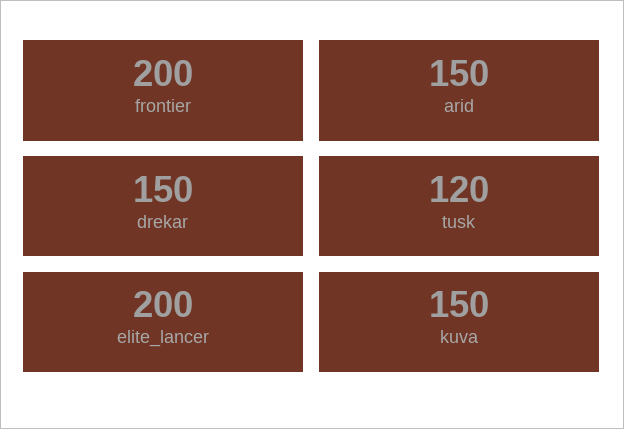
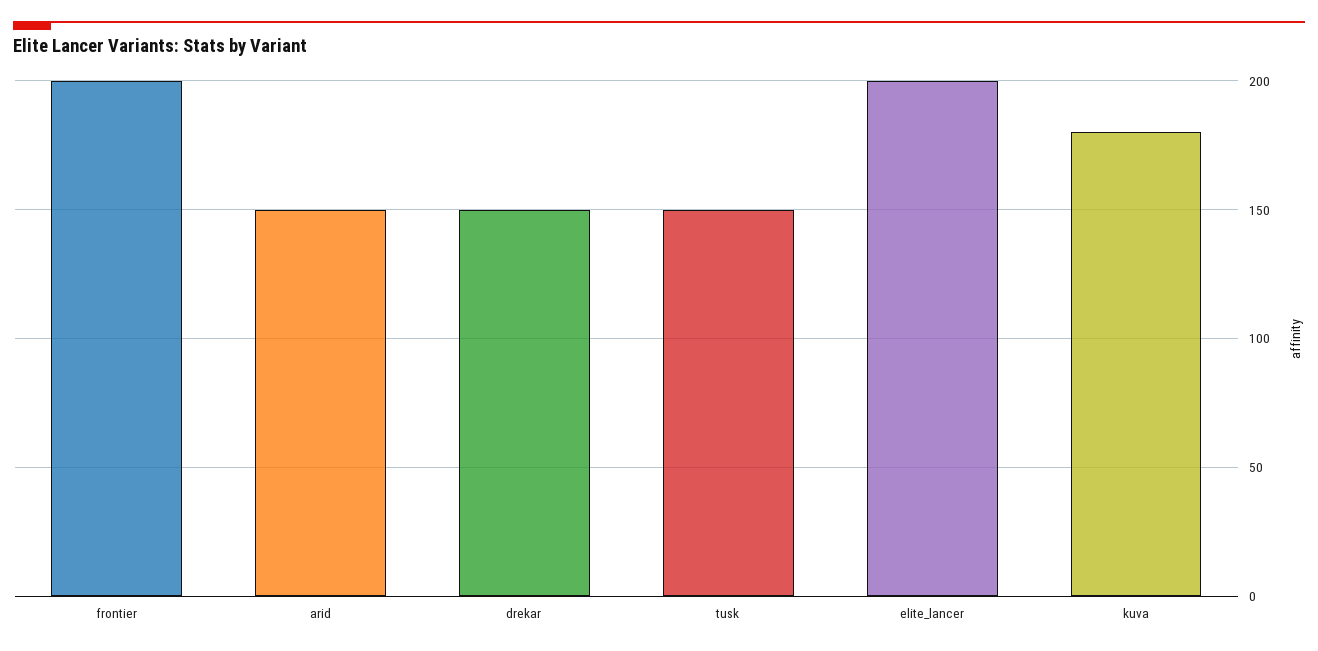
tusk: 120 -> 150
kuva: 150 -> 180

